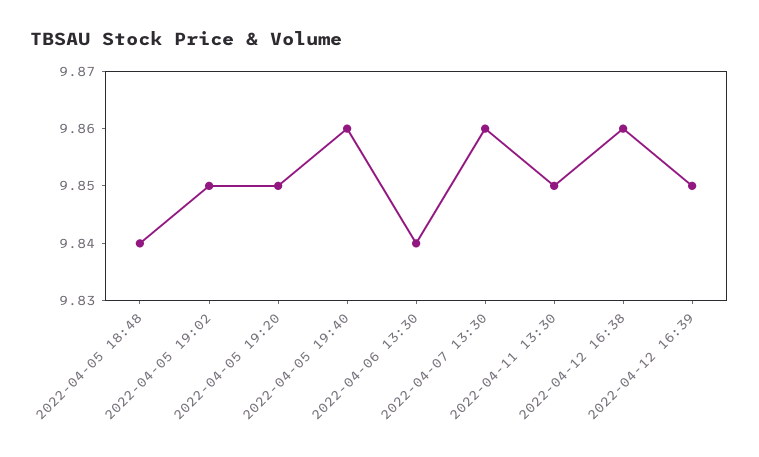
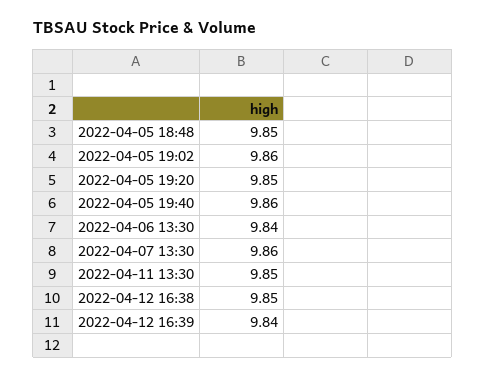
2022-04-05 18:48: 9.84 -> 9.85
2022-04-05 19:02: 9.85 -> 9.86
2022-04-12 16:38: 9.86 -> 9.85
2022-04-12 16:39: 9.85 -> 9.84

